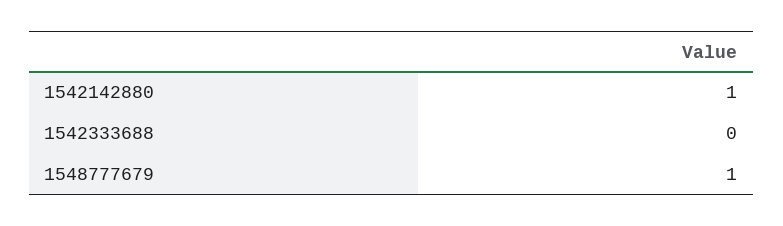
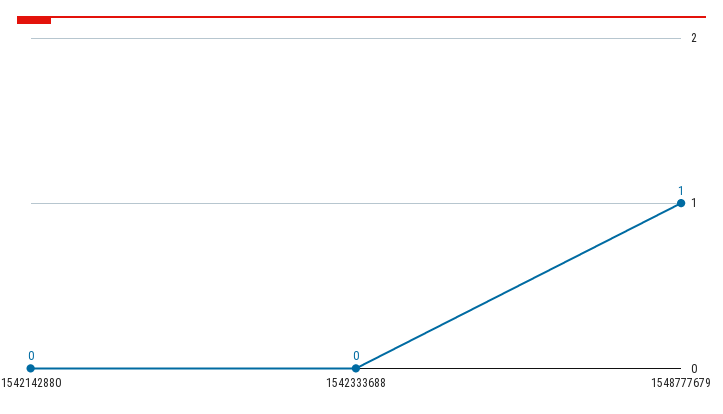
1542142880: 1 -> 0

